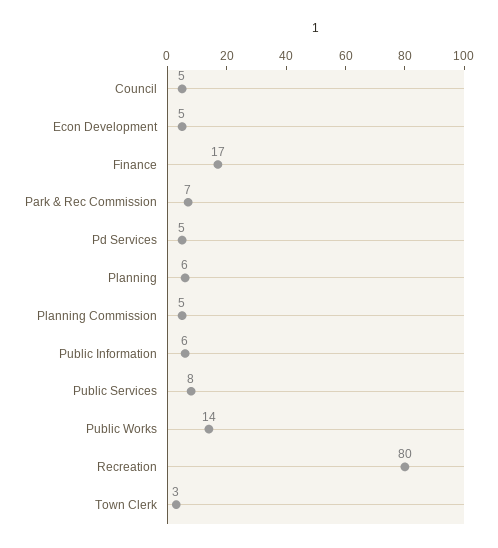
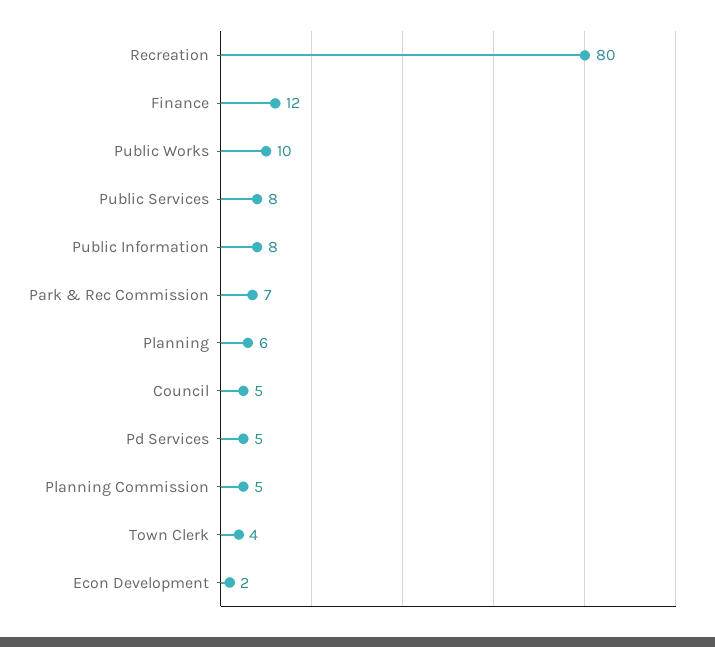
Econ Development: 5 -> 2
Finance: 17 -> 12
Public Information: 6 -> 8
Public Works: 14 -> 10
Town Clerk: 3 -> 4

